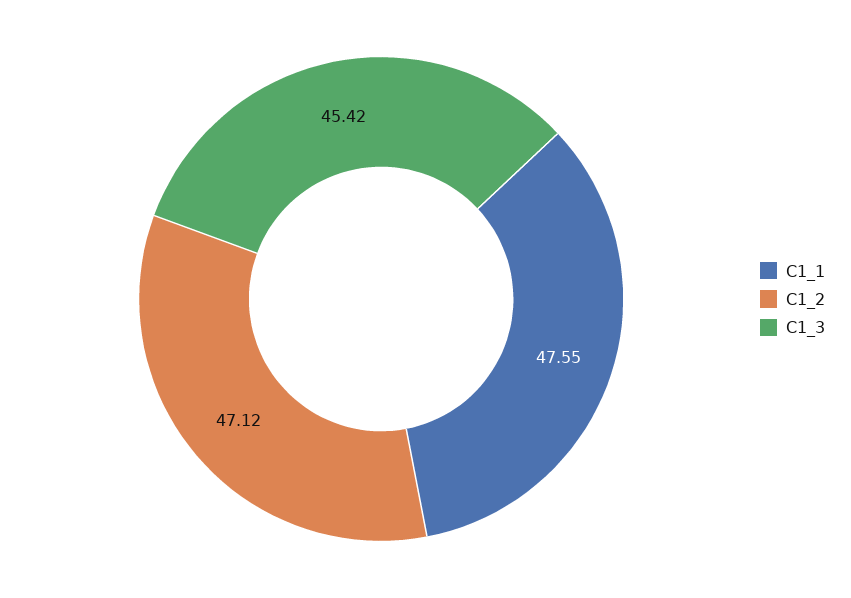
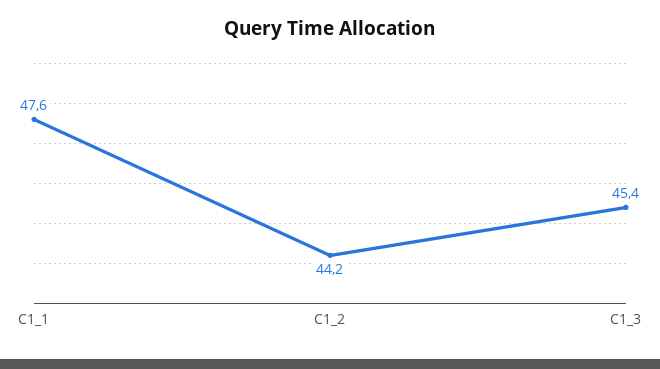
C1_2: 47.12 -> 44.2

